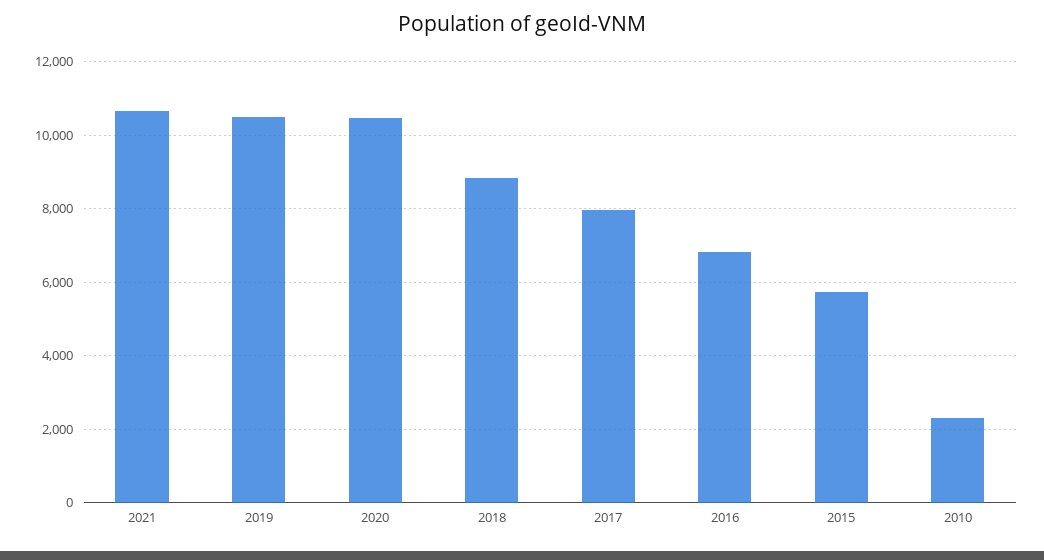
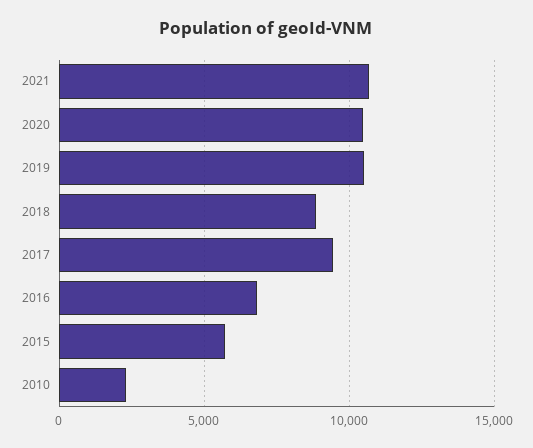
2017: 8000 -> 9500

